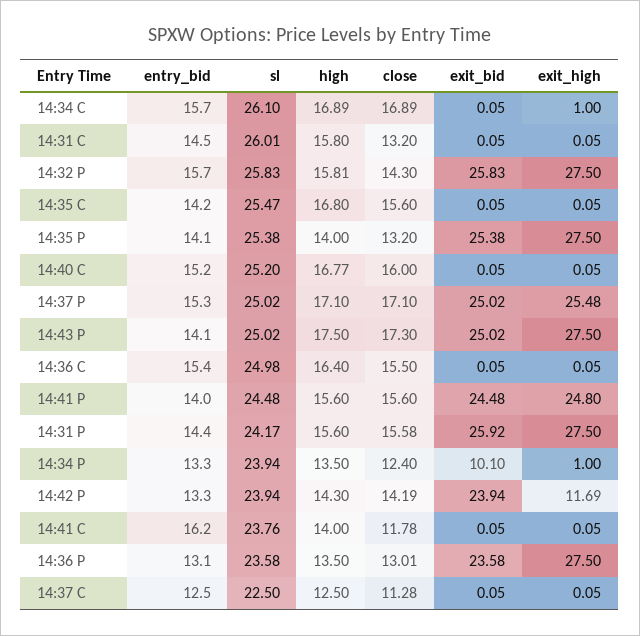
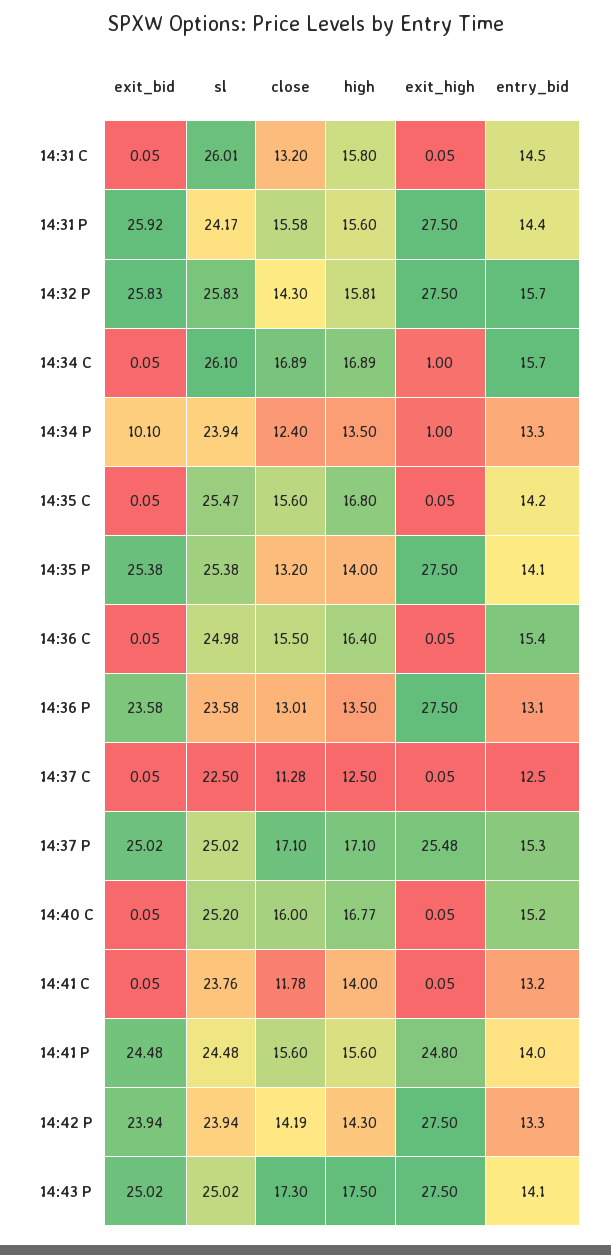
exit_high, 14:42 P: 11.69 -> 27.5
entry_bid, 14:41 C: 16.2 -> 13.2

